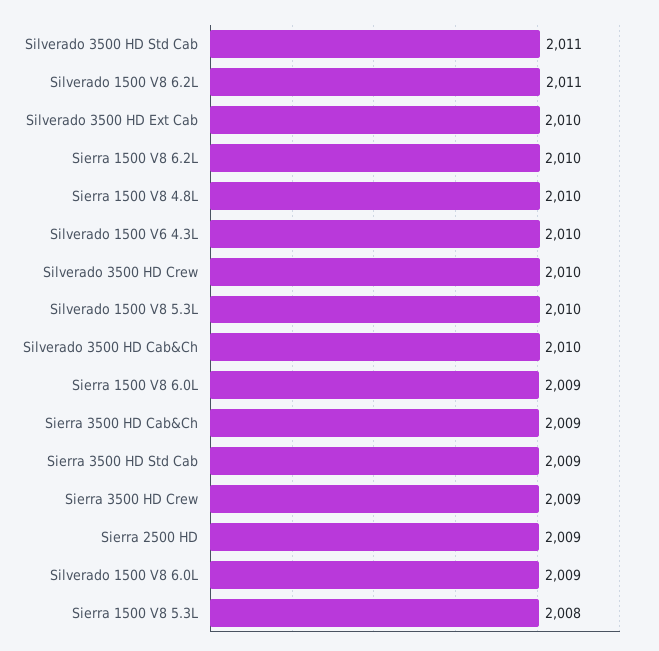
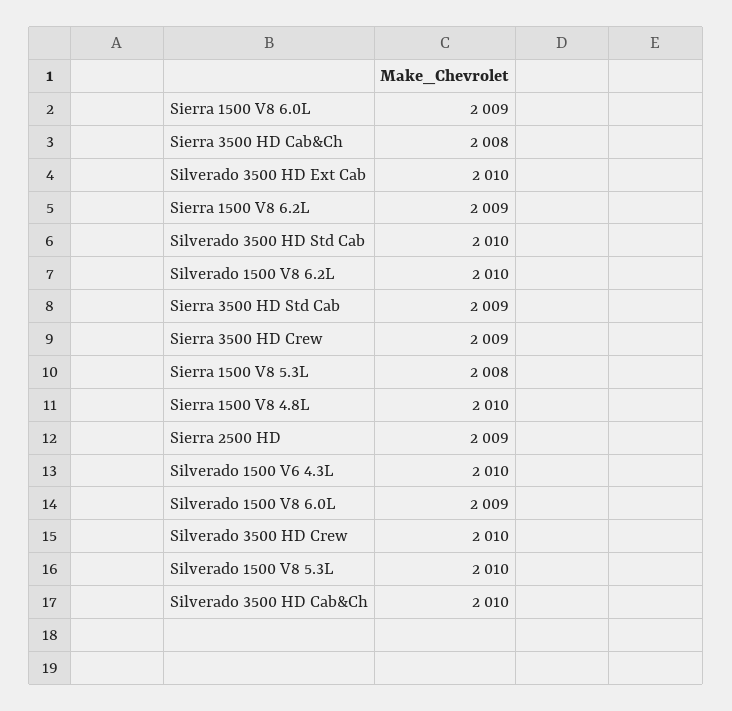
Silverado 3500 HD Std Cab: 2011 -> 2010
Silverado 1500 V8 6.2L: 2011 -> 2010
Sierra 1500 V8 6.2L: 2010 -> 2009
Sierra 3500 HD Cab&Ch: 2009 -> 2008

